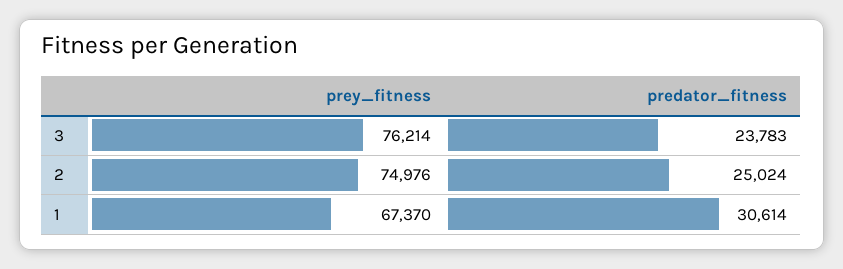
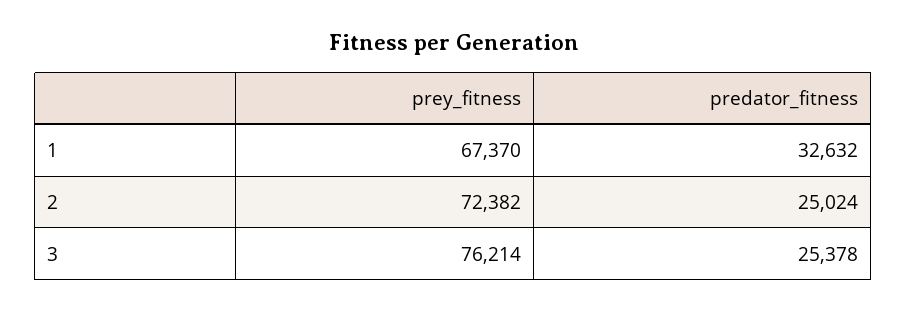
predator_fitness, 3: 23783 -> 25378
prey_fitness, 2: 74976 -> 72382
predator_fitness, 1: 30614 -> 32632

